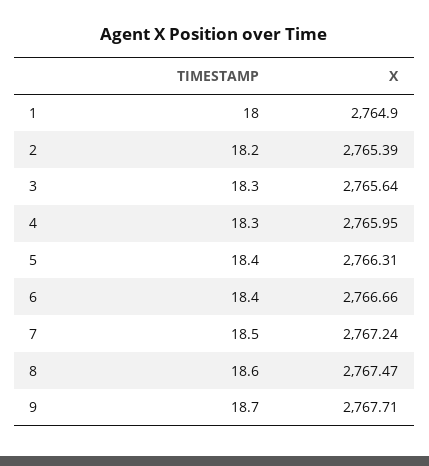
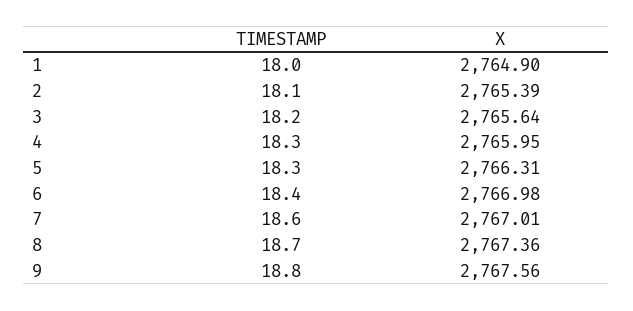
TIMESTAMP, 2: 18.2 -> 18.1
TIMESTAMP, 3: 18.3 -> 18.2
TIMESTAMP, 5: 18.4 -> 18.3
X, 6: 2766.66 -> 2766.98
TIMESTAMP, 7: 18.5 -> 18.6
X, 7: 2767.24 -> 2767.01
TIMESTAMP, 8: 18.6 -> 18.7
X, 8: 2767.47 -> 2767.36
TIMESTAMP, 9: 18.7 -> 18.8
X, 9: 2767.71 -> 2767.56

